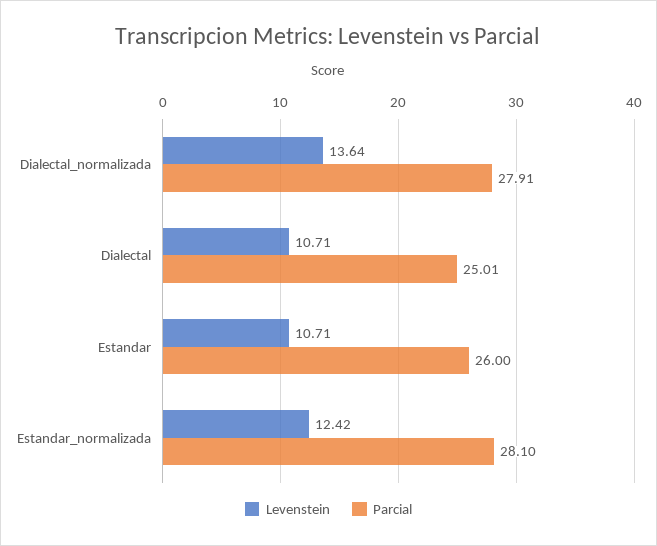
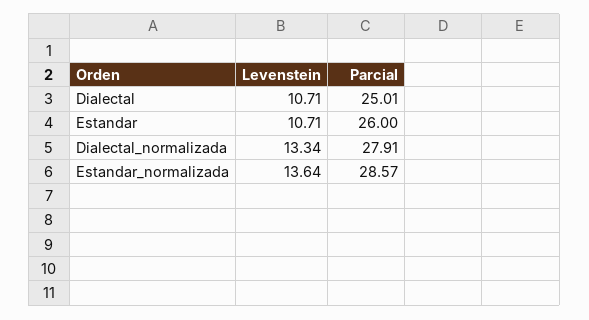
Levenstein, Dialectal_normalizada: 13.64 -> 13.34
Levenstein, Estandar_normalizada: 12.42 -> 13.64
Parcial, Estandar_normalizada: 28.1 -> 28.57

